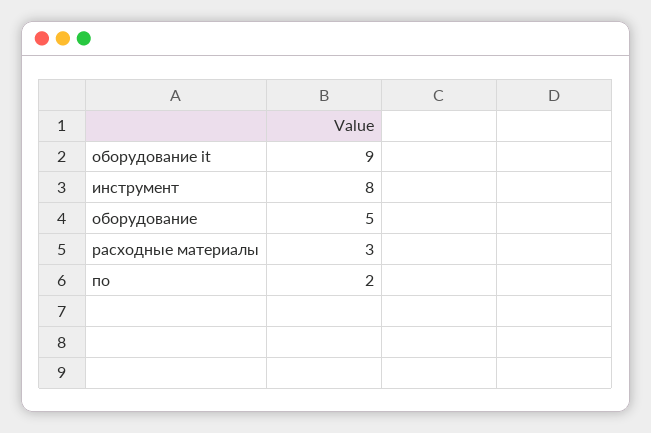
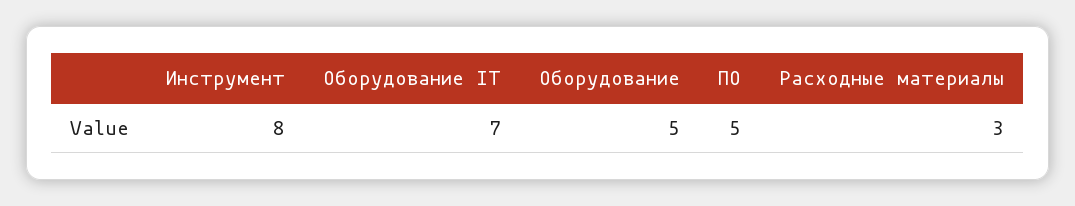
оборудование it: 9 -> 7
по: 2 -> 5

